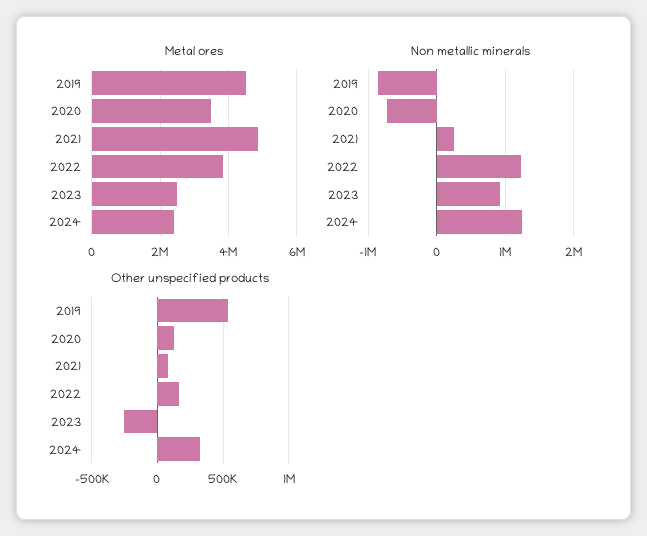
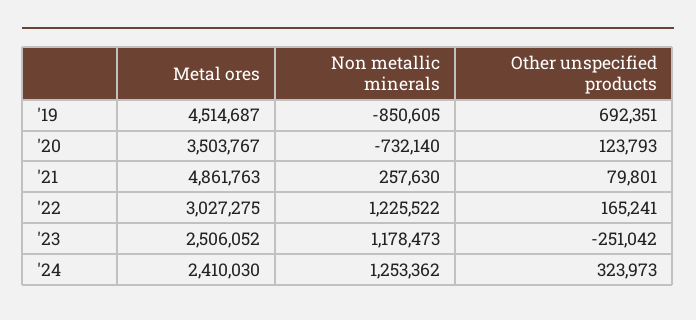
Metal ores, 2022: 3800000 -> 3027275
Non metallic minerals, 2023: 900000 -> 1178473
Other unspecified products, 2019: 550000 -> 692351

